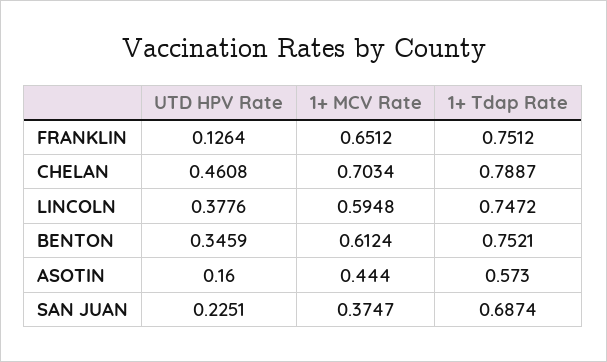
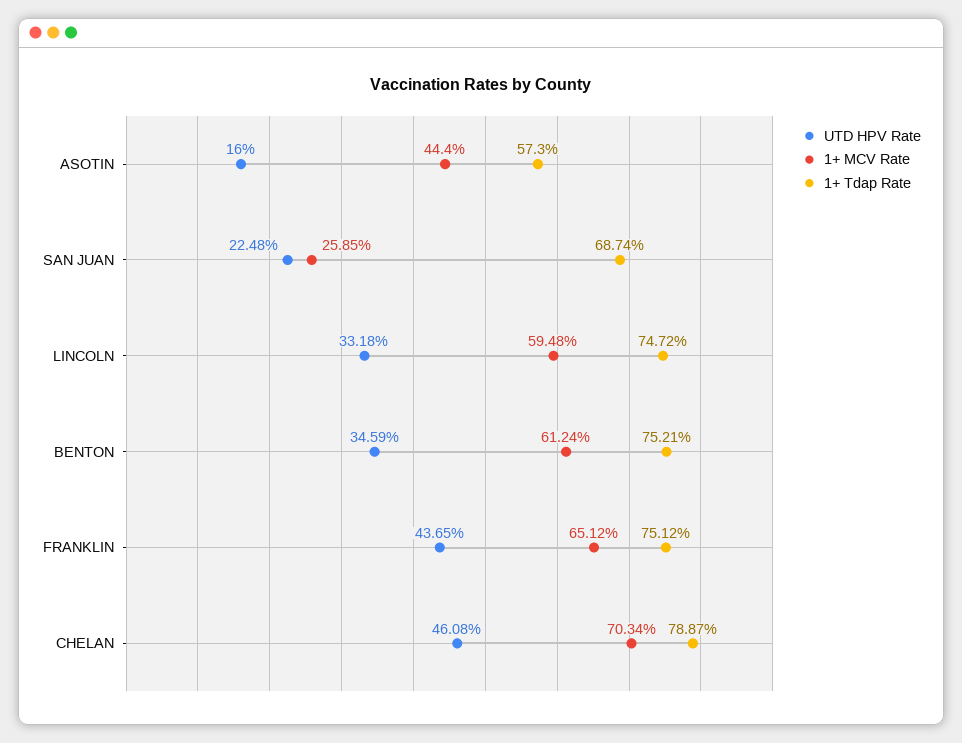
UTD HPV Rate, FRANKLIN: 0.1264 -> 0.4365
UTD HPV Rate, LINCOLN: 0.3776 -> 0.3318
UTD HPV Rate, SAN JUAN: 0.2251 -> 0.2248
1+ MCV Rate, SAN JUAN: 0.3747 -> 0.2585

